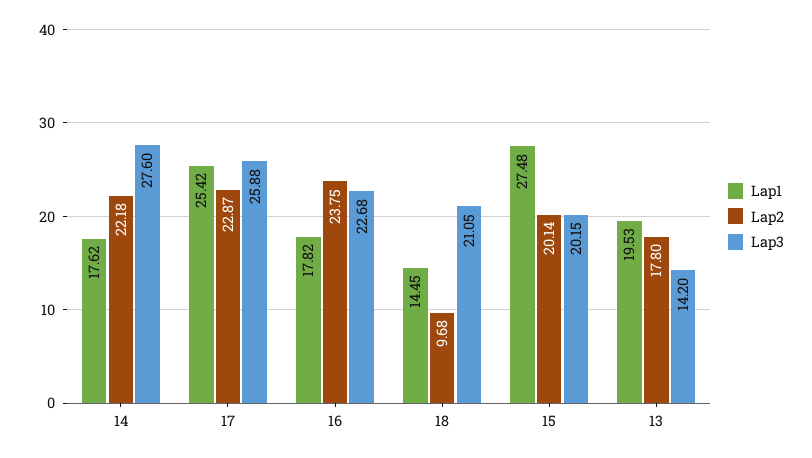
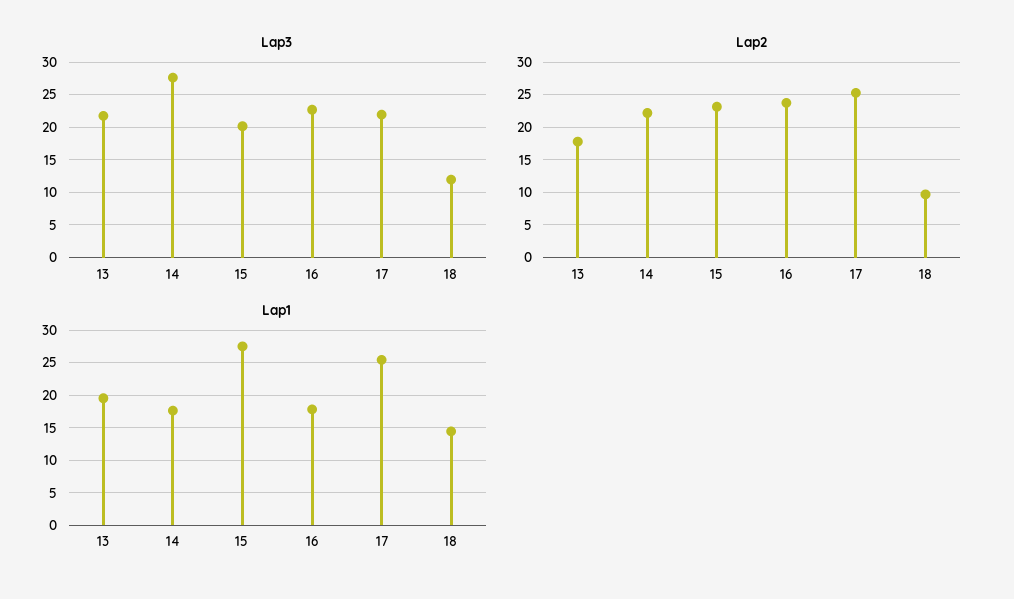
Lap2, 17: 22.87 -> 25
Lap3, 17: 25.88 -> 22
Lap3, 18: 21.05 -> 12
Lap2, 15: 20.14 -> 23
Lap3, 13: 14.2 -> 22

